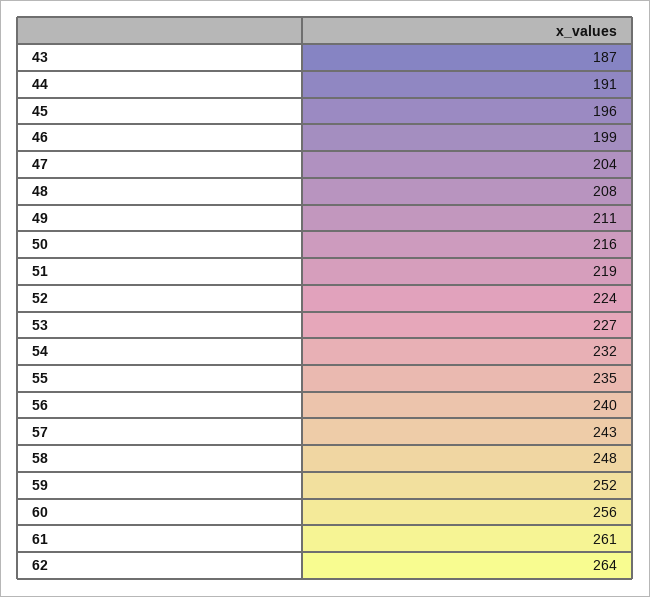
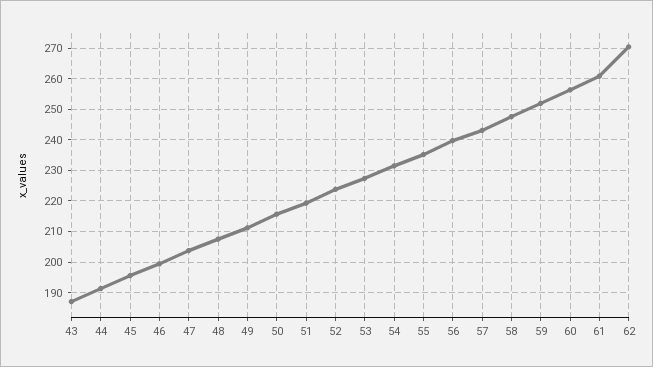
62: 264 -> 270

